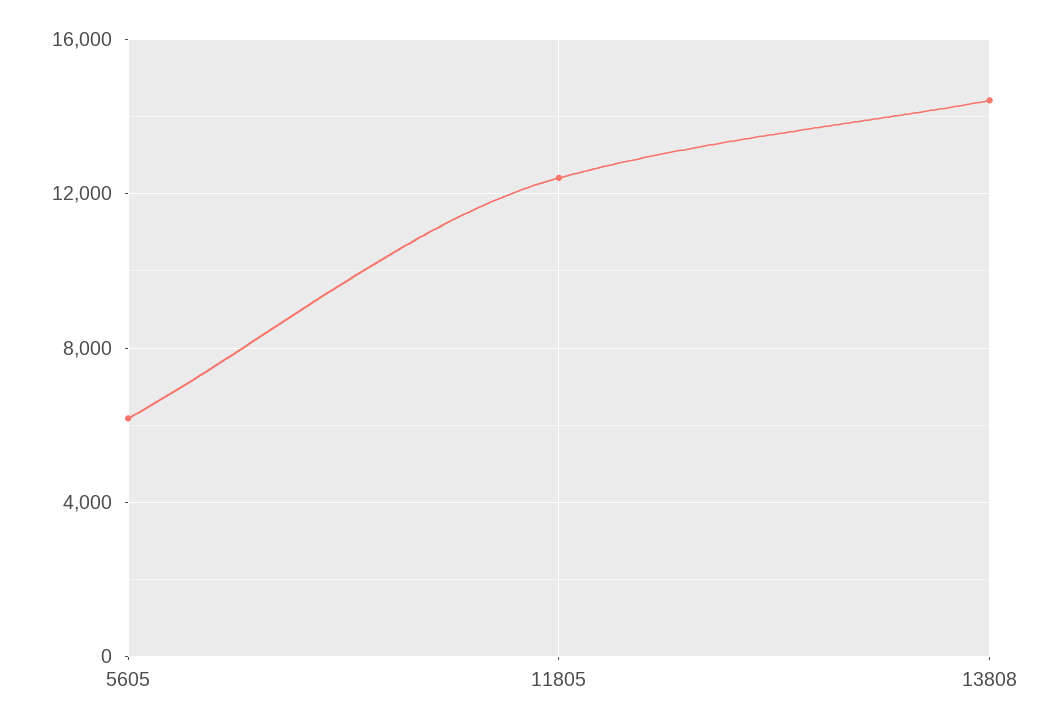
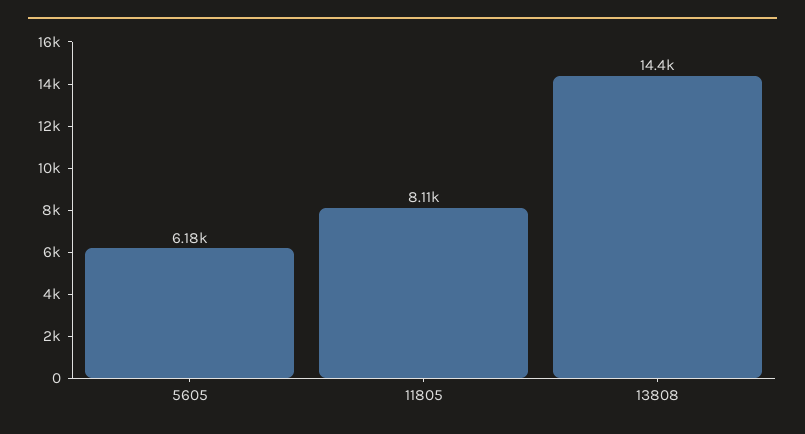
11805: 12500 -> 8110

